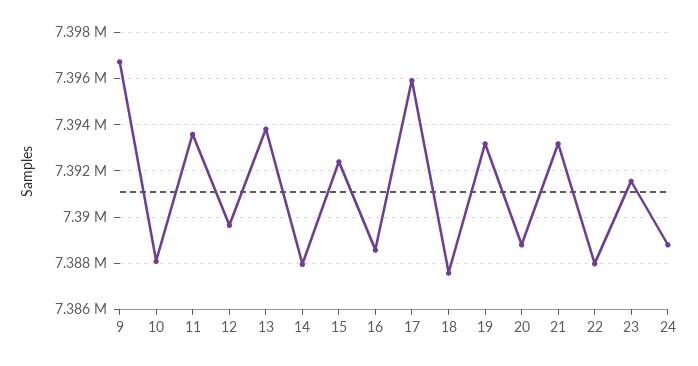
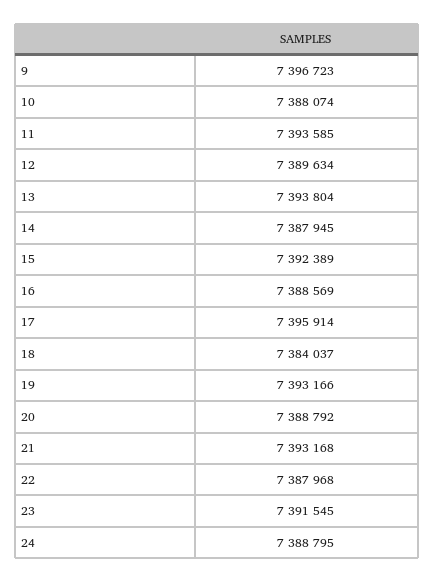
18: 7387500 -> 7384037

